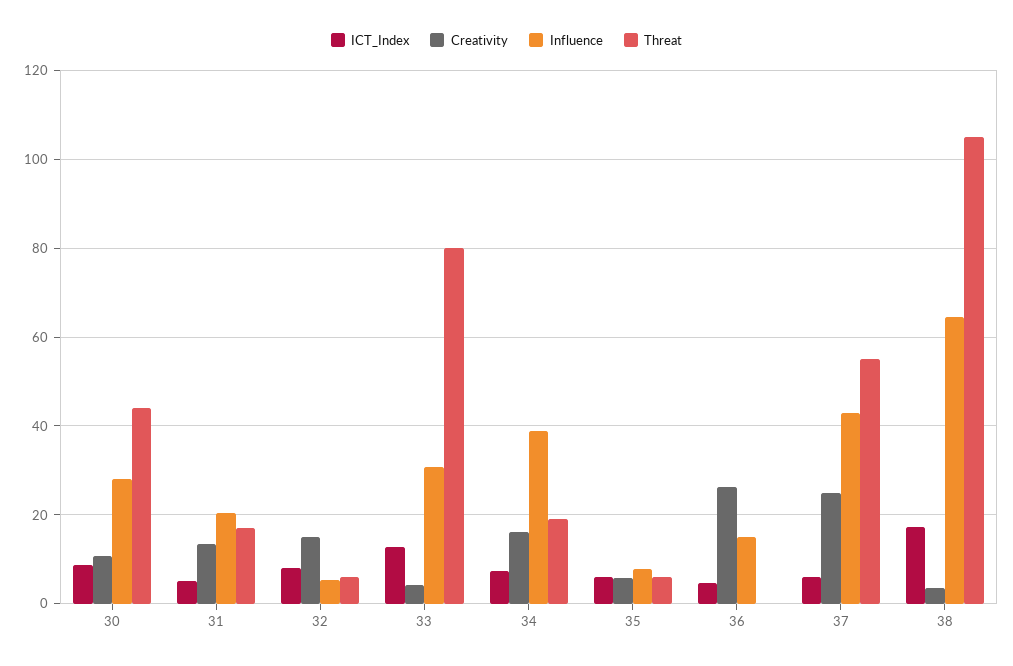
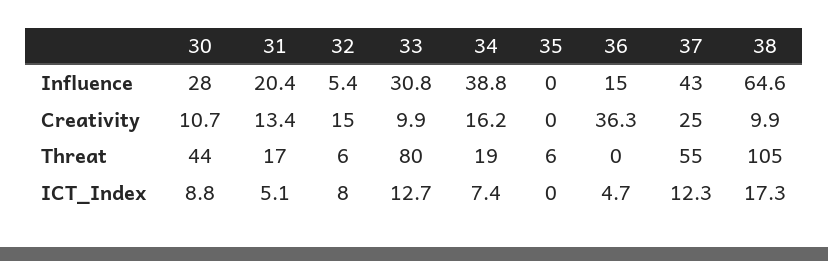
Creativity, 33: 4 -> 9.9
ICT_Index, 35: 6 -> 0
Creativity, 35: 6 -> 0
Influence, 35: 8 -> 0
Creativity, 36: 26 -> 36.3
ICT_Index, 37: 6 -> 12.3
Creativity, 38: 4 -> 9.9

